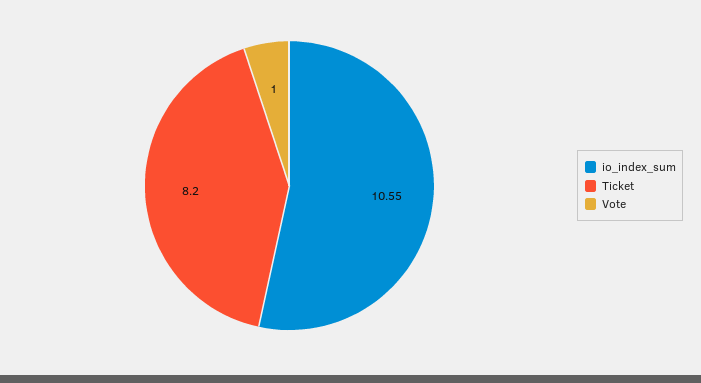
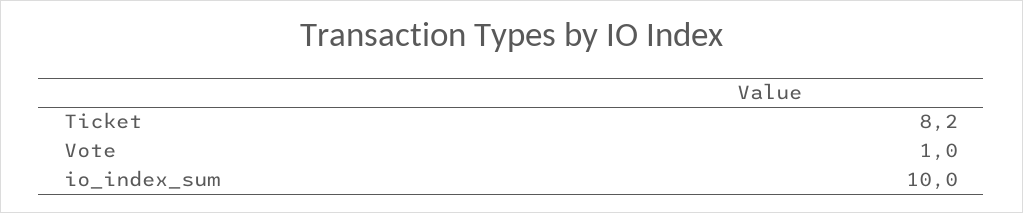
io_index_sum: 10.55 -> 10

